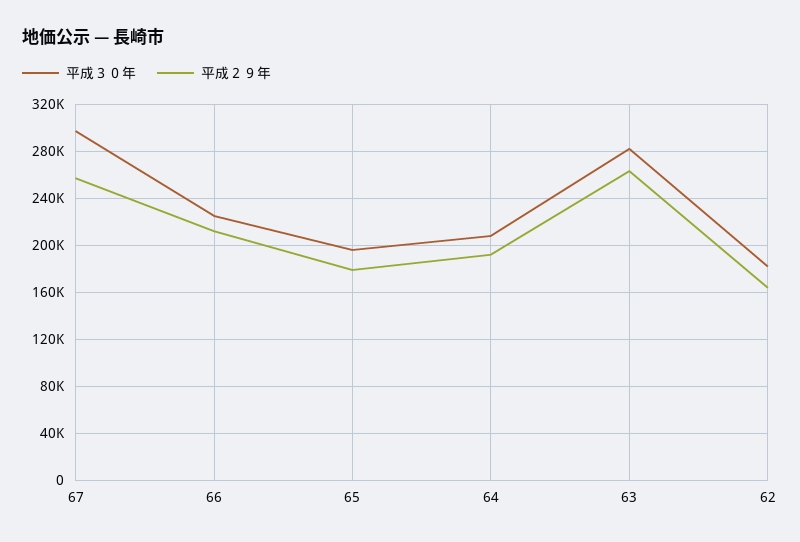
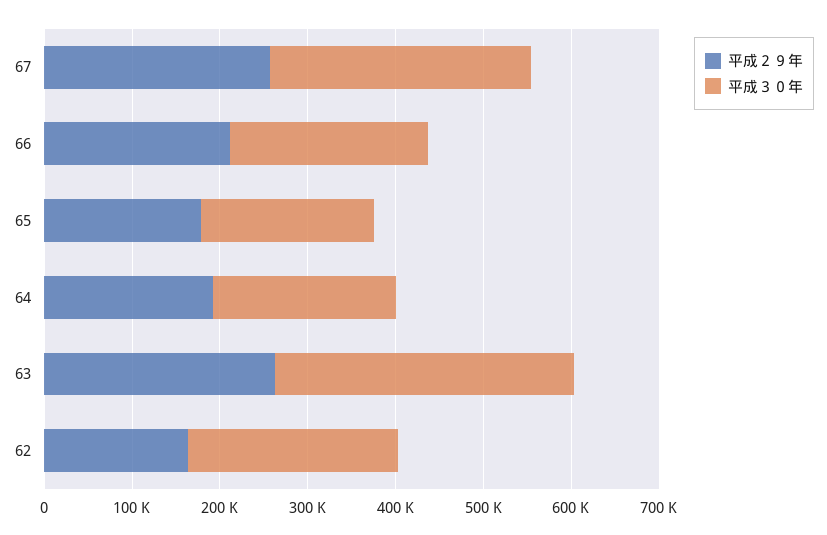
平成３０年, 63: 280000 -> 340000
平成３０年, 62: 180000 -> 240000

